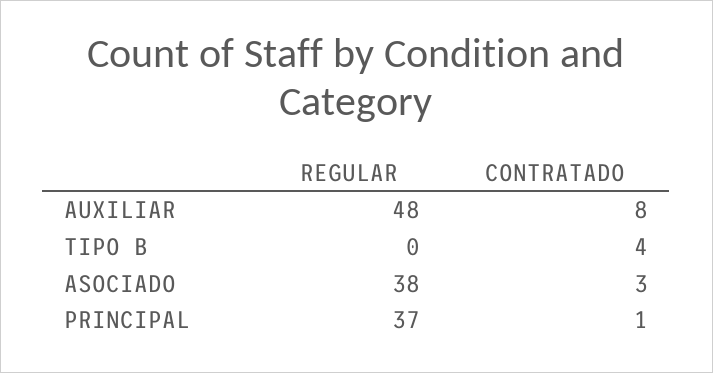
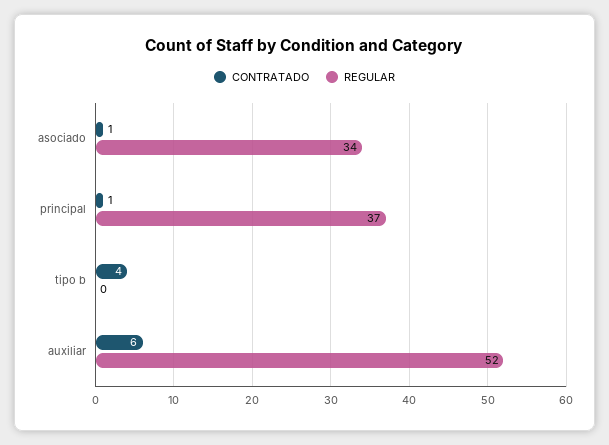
REGULAR, AUXILIAR: 48 -> 52
CONTRATADO, AUXILIAR: 8 -> 6
REGULAR, ASOCIADO: 38 -> 34
CONTRATADO, ASOCIADO: 3 -> 1

